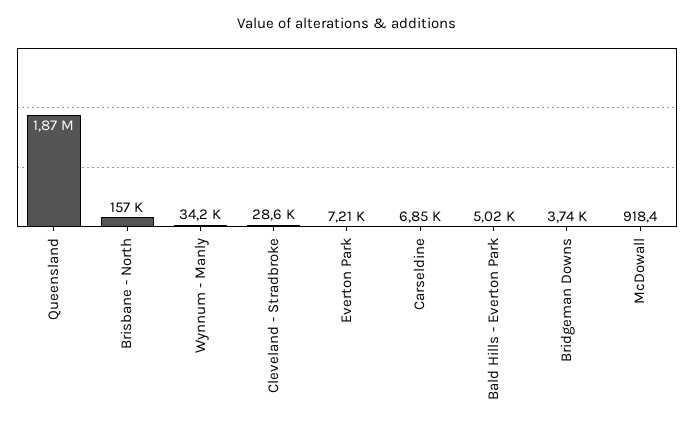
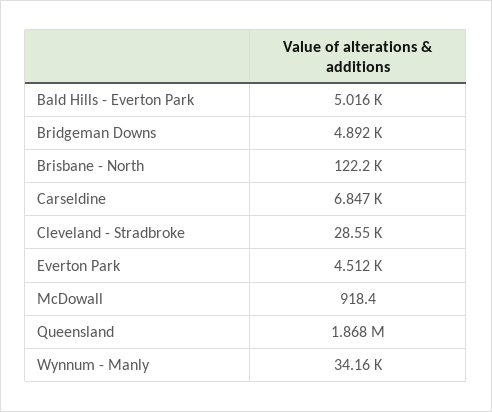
Brisbane - North: 157000 -> 122200
Everton Park: 7210 -> 4512
Bridgeman Downs: 3740 -> 4892

